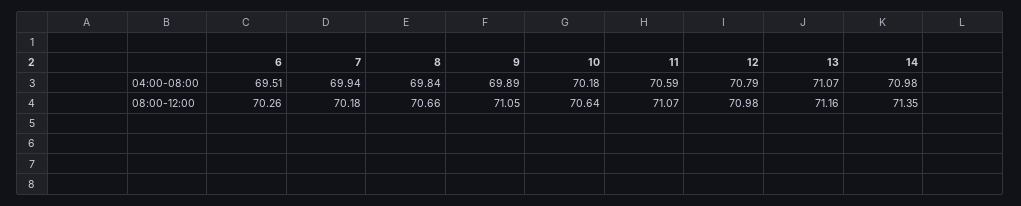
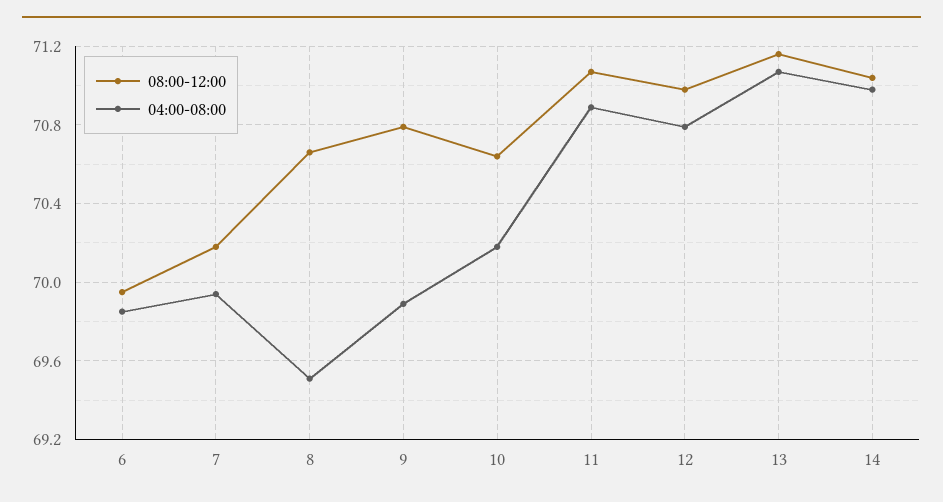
04:00-08:00, 6: 69.51 -> 69.85
04:00-08:00, 8: 69.84 -> 69.5
04:00-08:00, 11: 70.59 -> 70.9
08:00-12:00, 6: 70.26 -> 69.95
08:00-12:00, 9: 71.05 -> 70.8
08:00-12:00, 14: 71.35 -> 71.05

